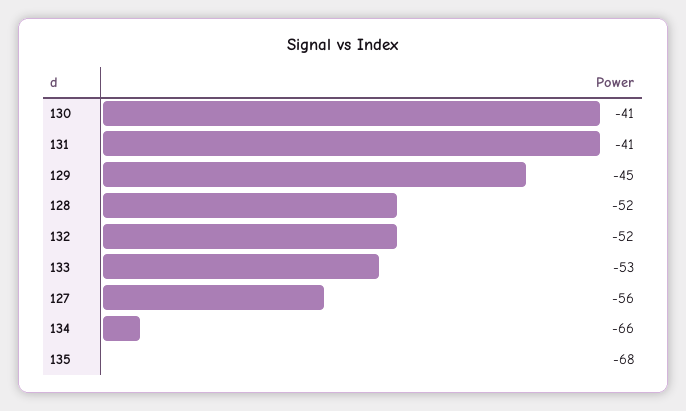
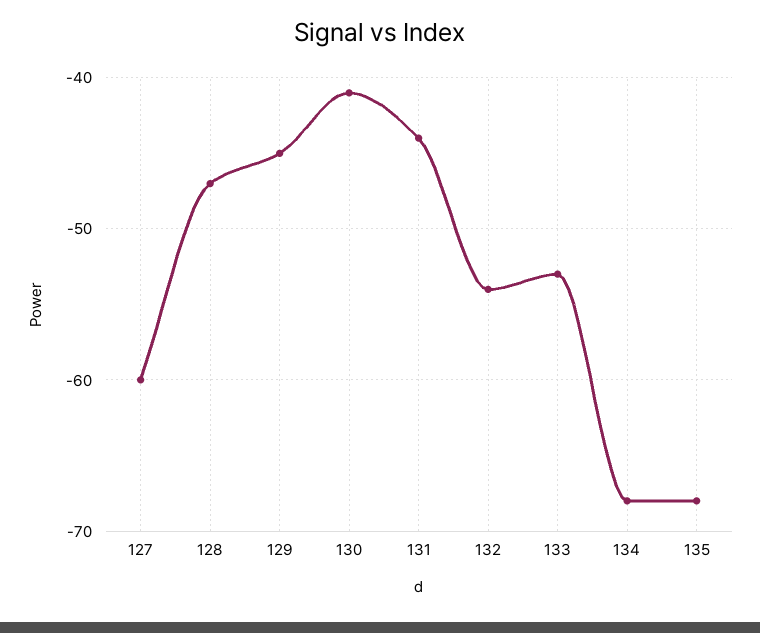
131: -41 -> -44
128: -52 -> -47
132: -52 -> -54
127: -56 -> -60
134: -66 -> -68

